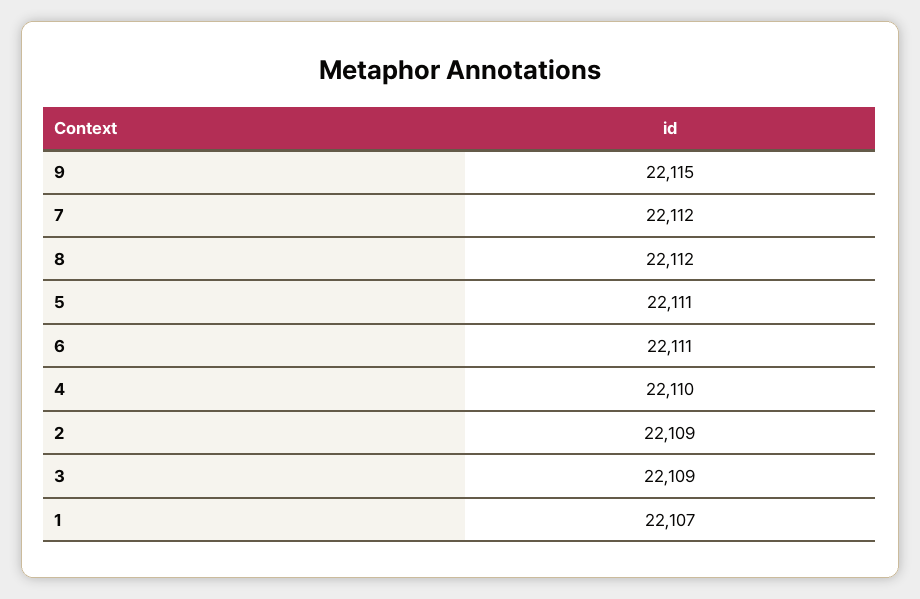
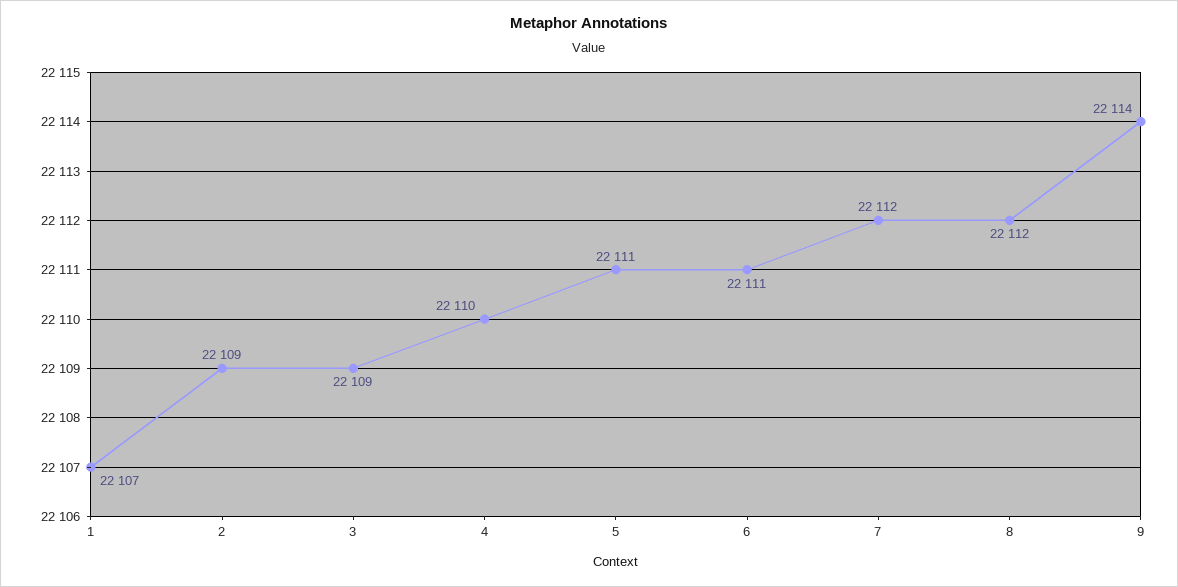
9: 22115 -> 22114

